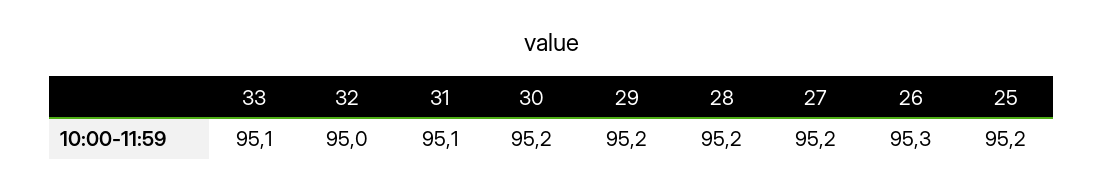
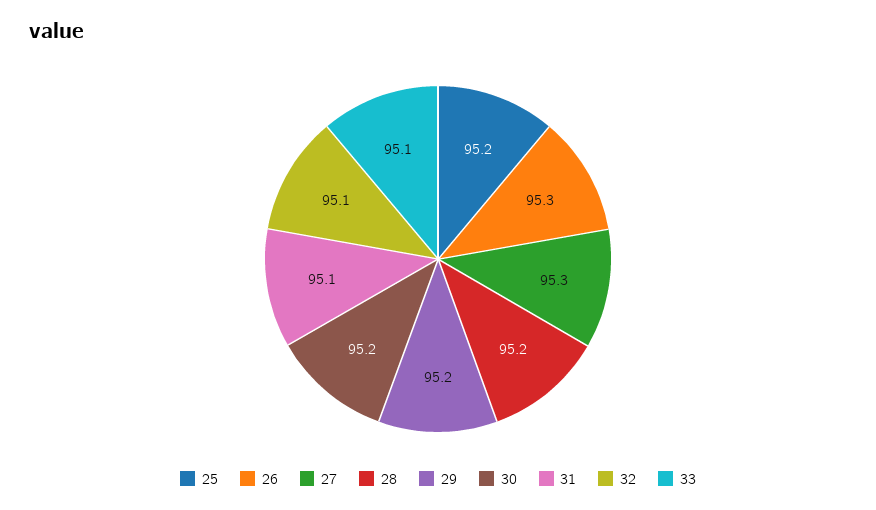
32: 95 -> 95.1
27: 95.2 -> 95.3

